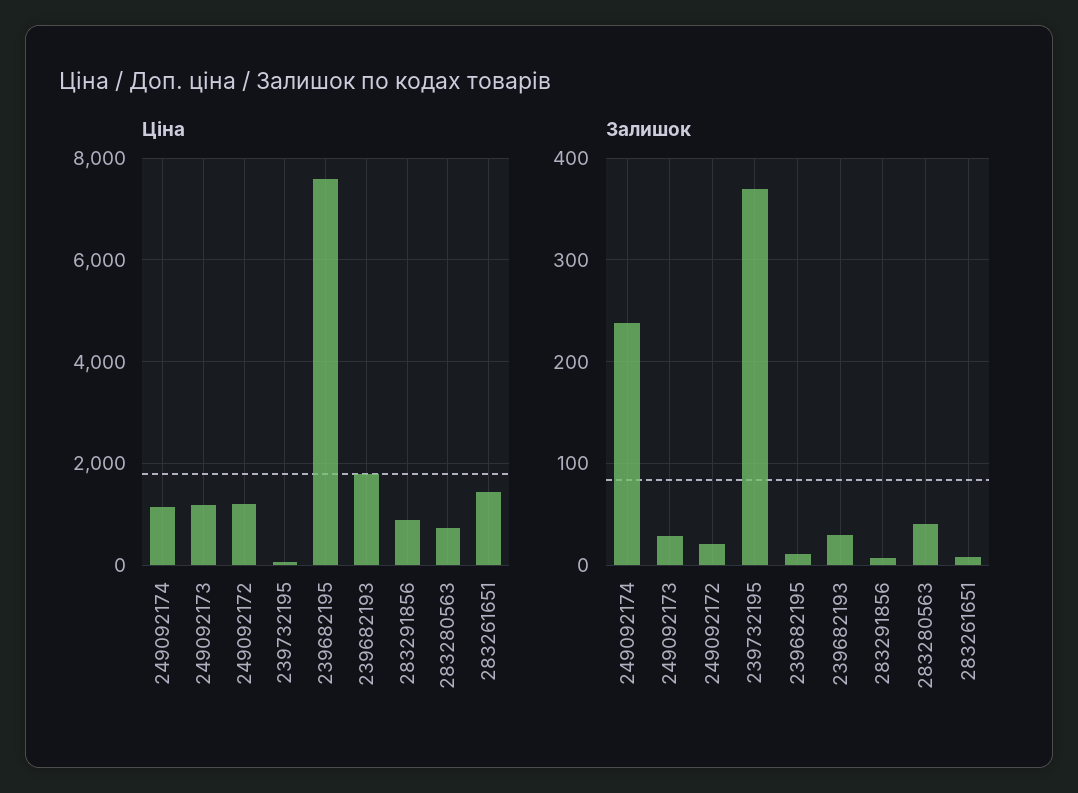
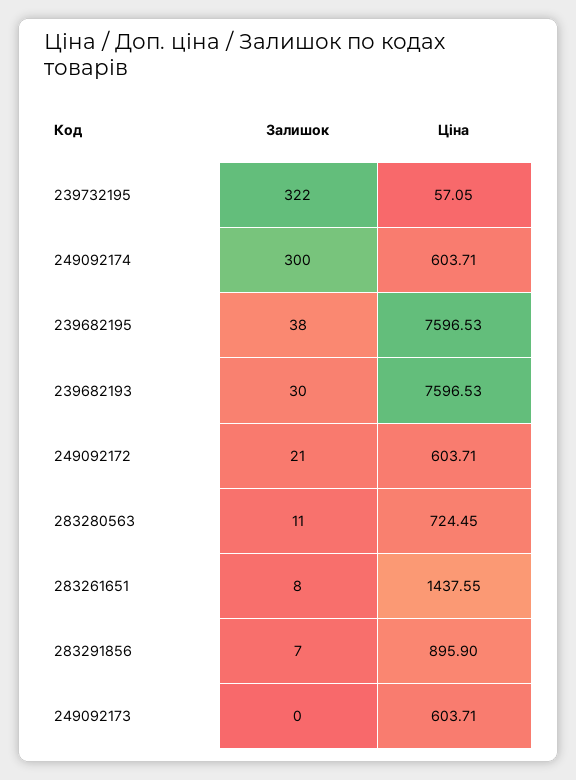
Ціна, 249092174: 1200 -> 603.71
Ціна, 249092173: 1200 -> 603.71
Ціна, 249092172: 1200 -> 603.71
Ціна, 239682193: 1800 -> 7596.53
Залишок, 249092174: 240 -> 300
Залишок, 249092173: 30 -> 0
Залишок, 239732195: 370 -> 322
Залишок, 239682195: 10 -> 38
Залишок, 283280563: 40 -> 11

